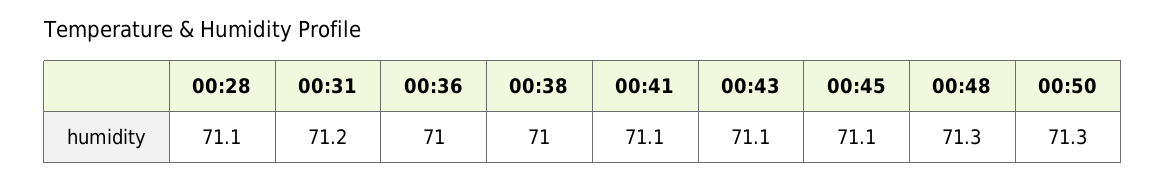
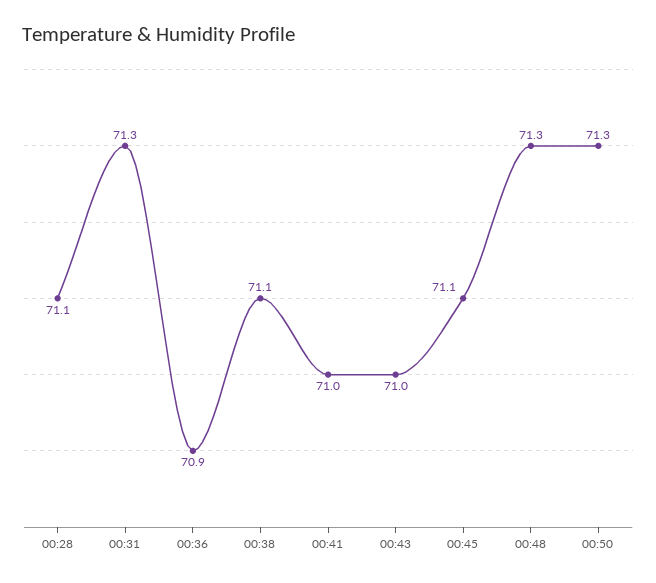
00:31: 71.2 -> 71.3
00:36: 71 -> 70.9
00:38: 71 -> 71.1
00:41: 71.1 -> 71
00:43: 71.1 -> 71

